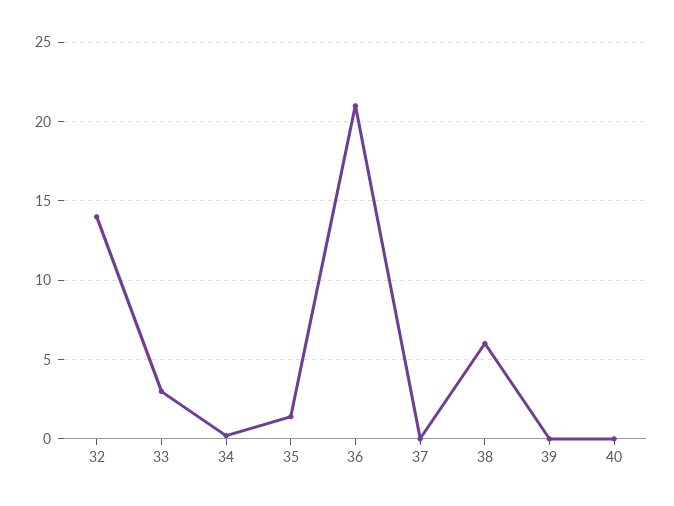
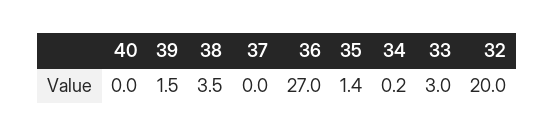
32: 14 -> 20
36: 21 -> 27
38: 6 -> 3.5
39: 0 -> 1.5

